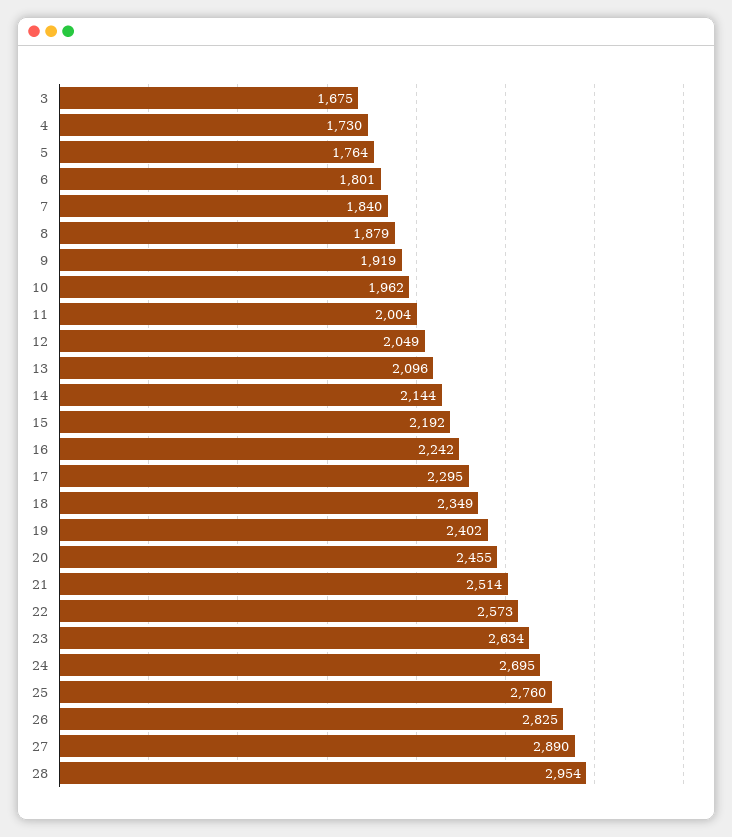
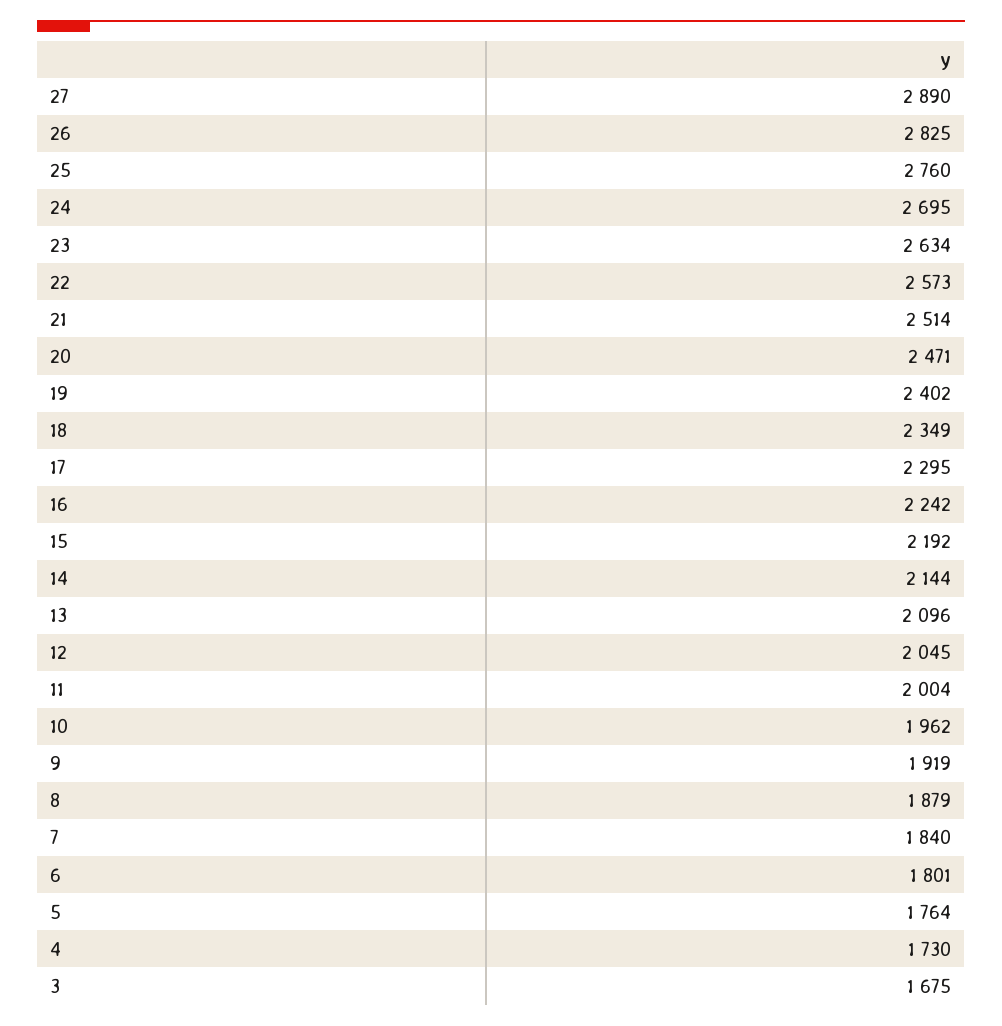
12: 2049 -> 2045
20: 2455 -> 2471
28: 2954 -> none

